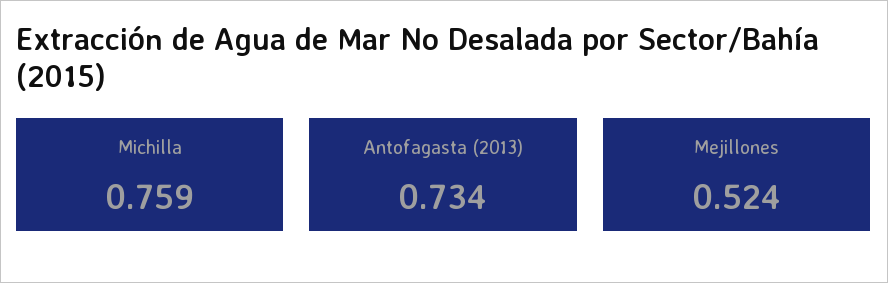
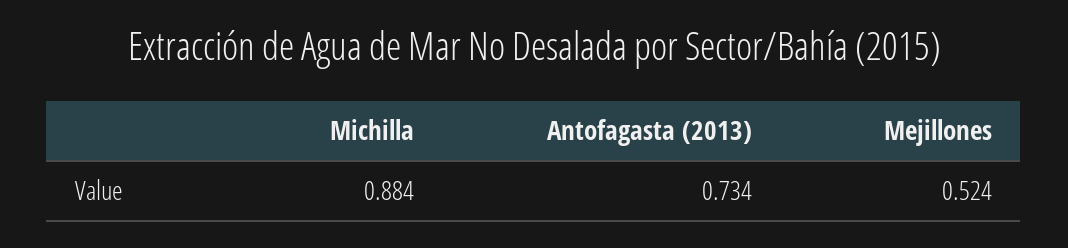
Michilla: 0.759 -> 0.884

